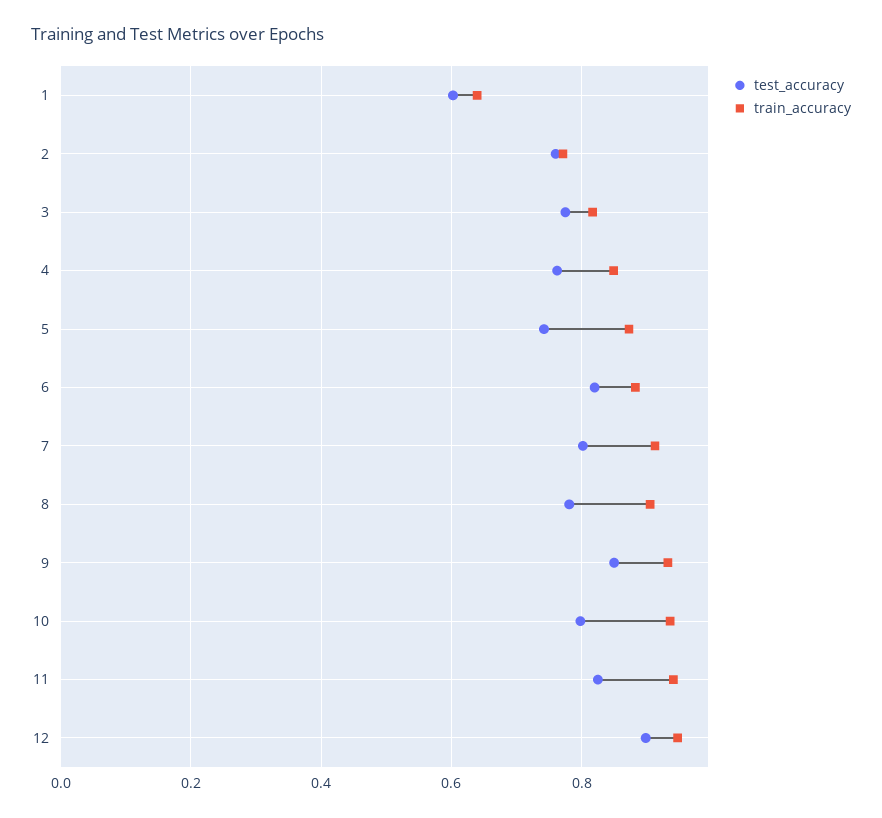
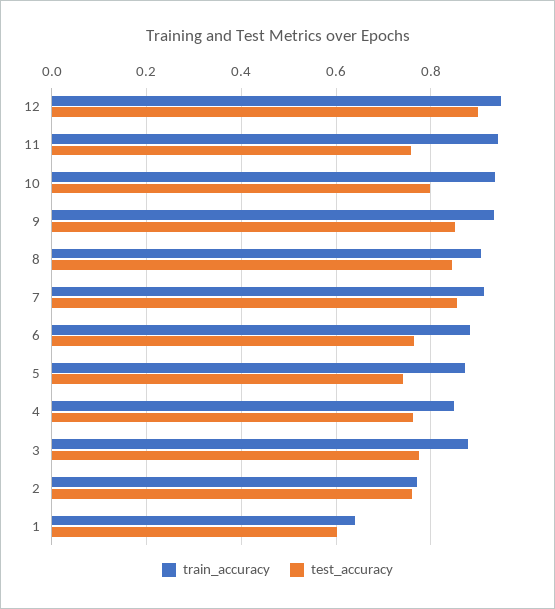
train_accuracy, 3: 0.82 -> 0.88
test_accuracy, 6: 0.82 -> 0.76
test_accuracy, 7: 0.8 -> 0.86
test_accuracy, 8: 0.78 -> 0.84
test_accuracy, 11: 0.82 -> 0.76

